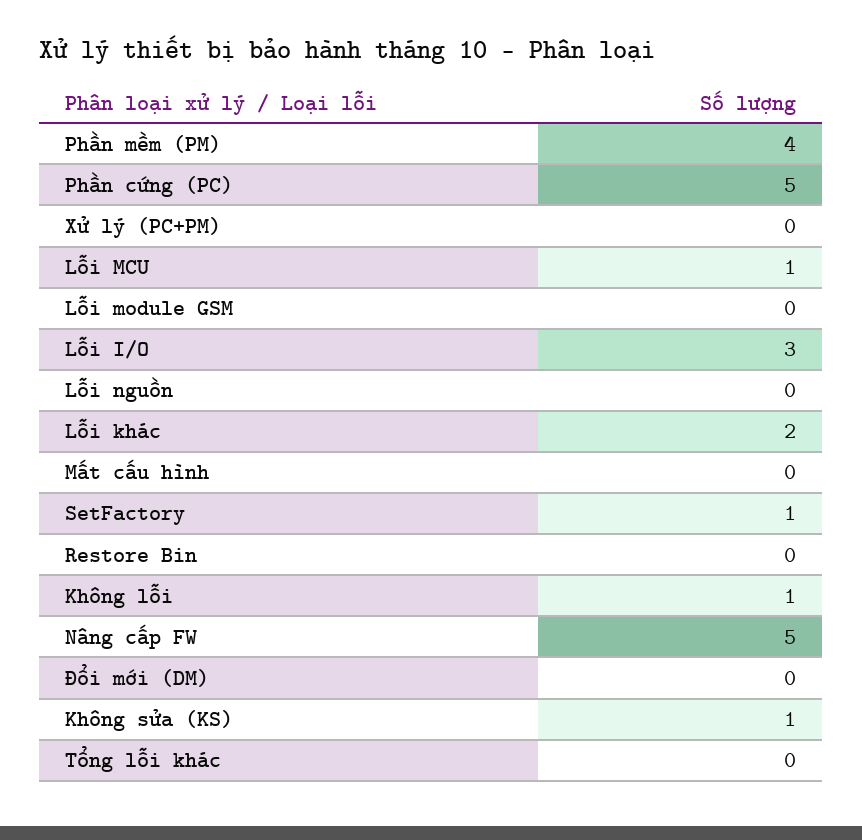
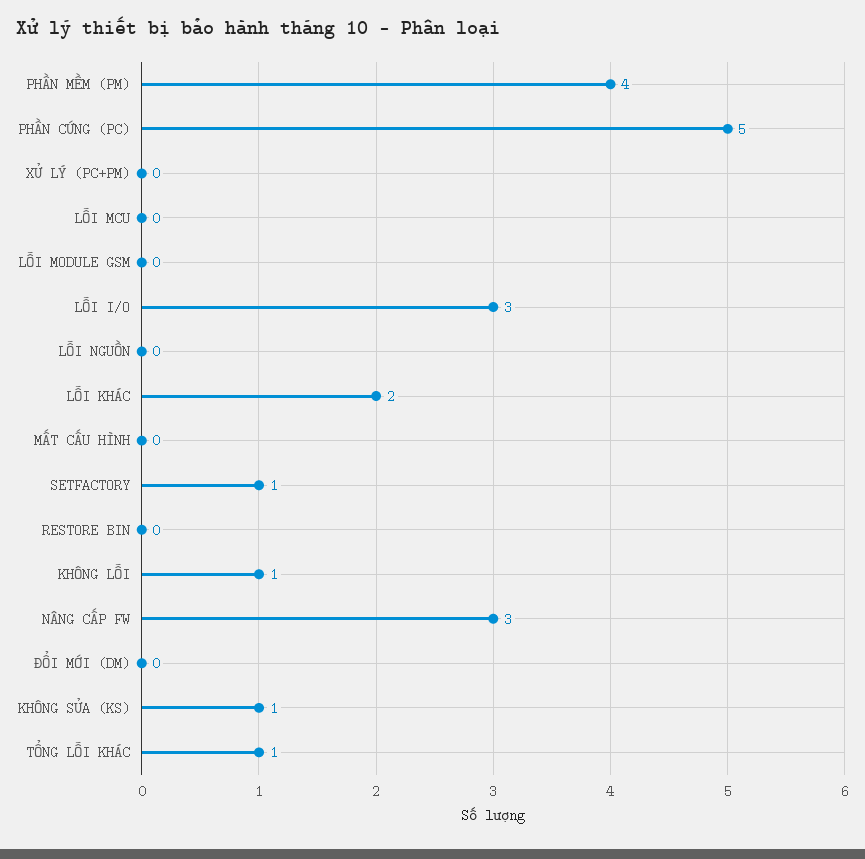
Lỗi MCU: 1 -> 0
Nâng cấp FW: 5 -> 3
Tổng lỗi khác: 0 -> 1

